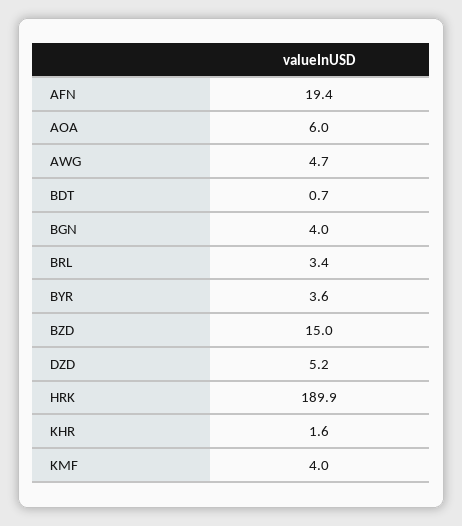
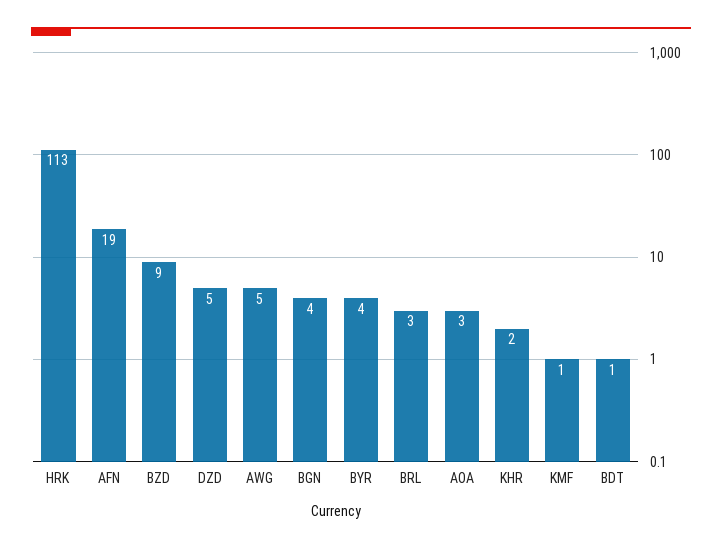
AOA: 6 -> 3
BZD: 15 -> 9
HRK: 189.9 -> 113
KMF: 4 -> 1

